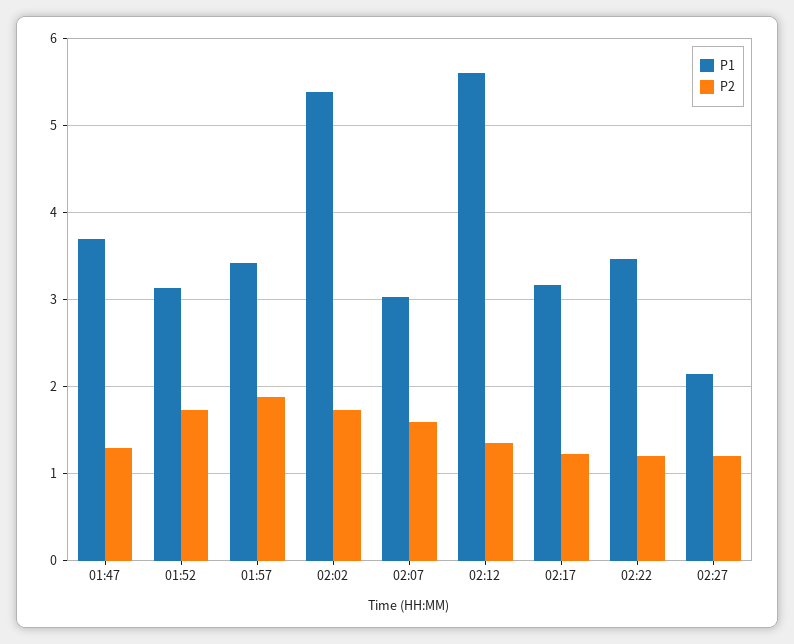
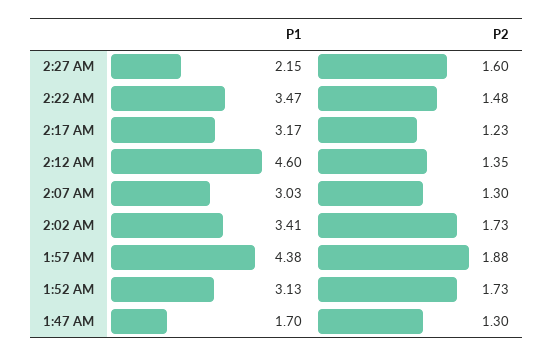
P1, 01:47: 3.7 -> 1.7
P1, 01:57: 3.4 -> 4.38
P1, 02:02: 5.4 -> 3.41
P2, 02:07: 1.6 -> 1.3
P1, 02:12: 5.6 -> 4.6
P2, 02:22: 1.2 -> 1.48
P2, 02:27: 1.2 -> 1.6

